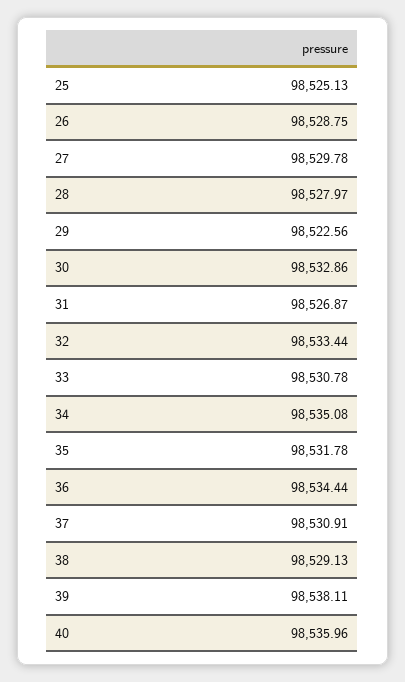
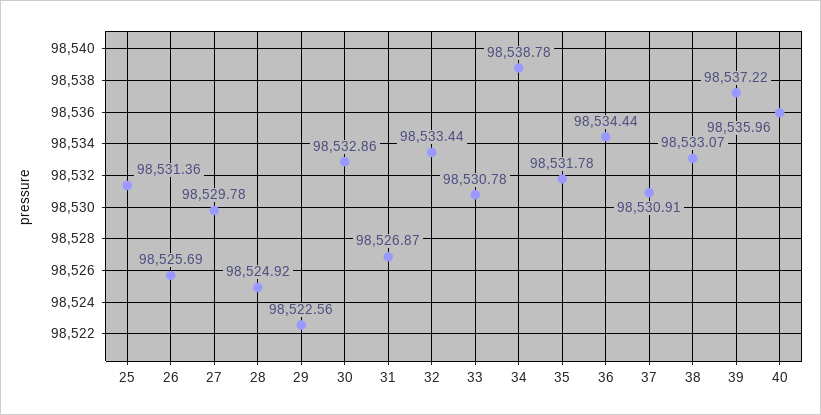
25: 98525.13 -> 98531.36
26: 98528.75 -> 98525.69
28: 98527.97 -> 98524.92
34: 98535.08 -> 98538.78
38: 98529.13 -> 98533.07
39: 98538.11 -> 98537.22

